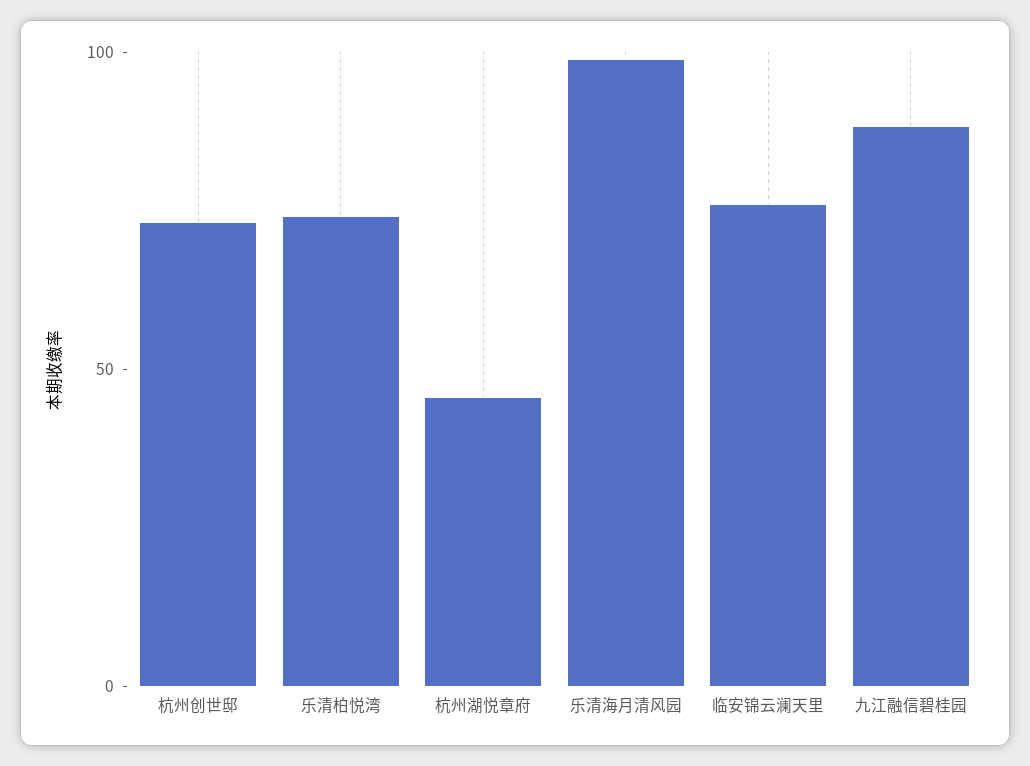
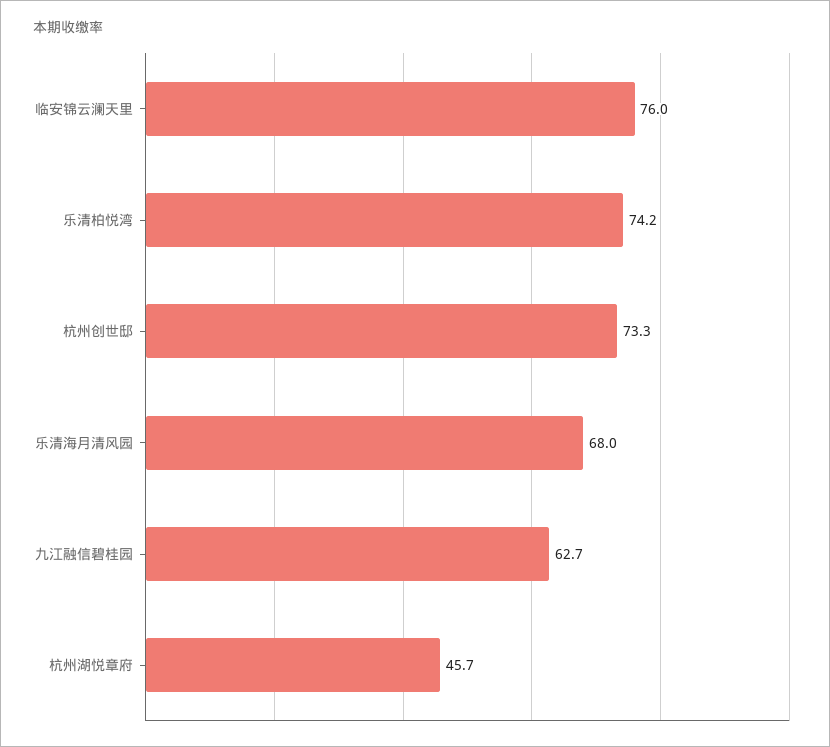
乐清海月清风园: 100 -> 68
九江融信碧桂园: 90 -> 62.7

